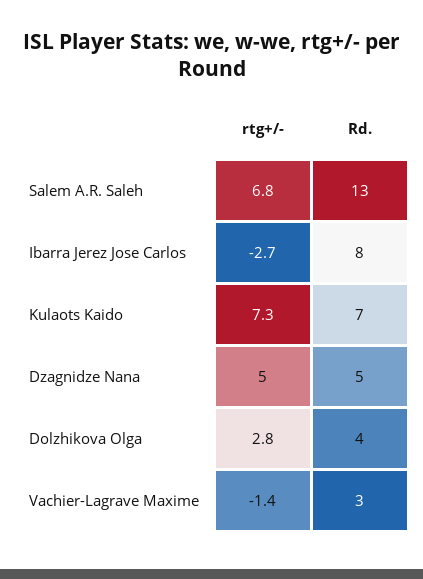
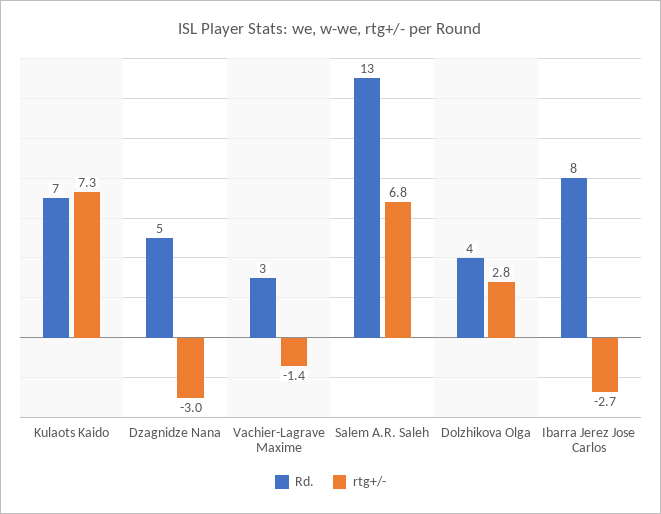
rtg+/-, Dzagnidze Nana: 5 -> -3

